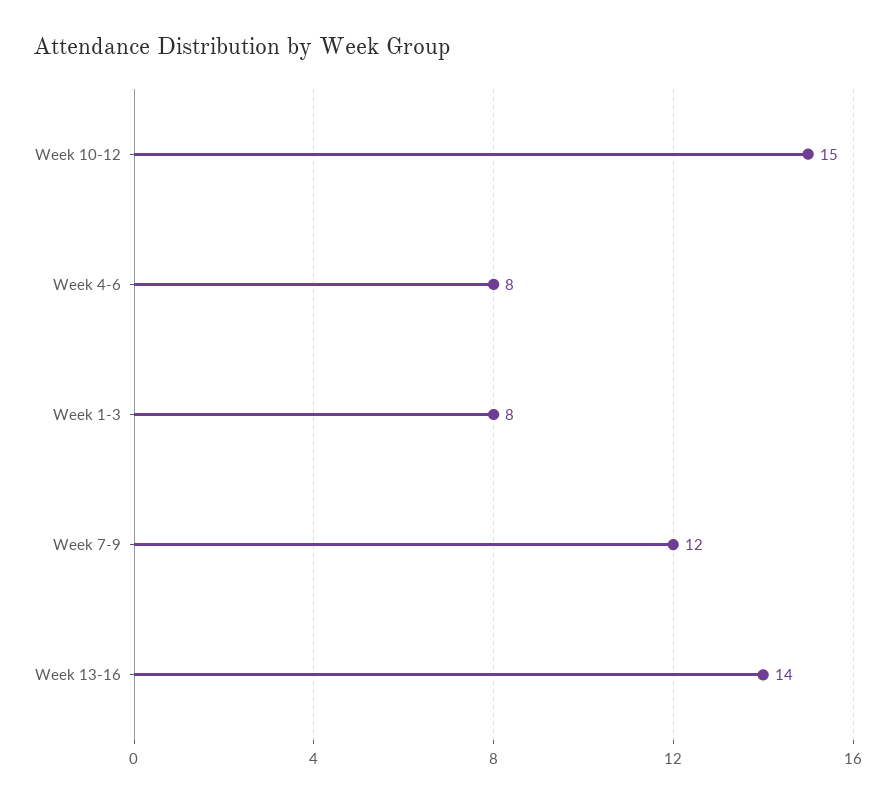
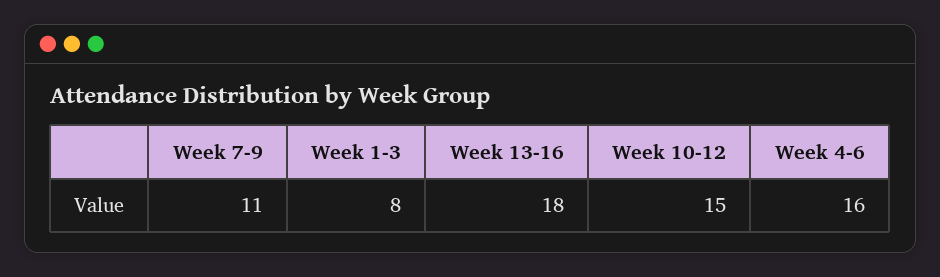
Week 4-6: 8 -> 16
Week 7-9: 12 -> 11
Week 13-16: 14 -> 18

